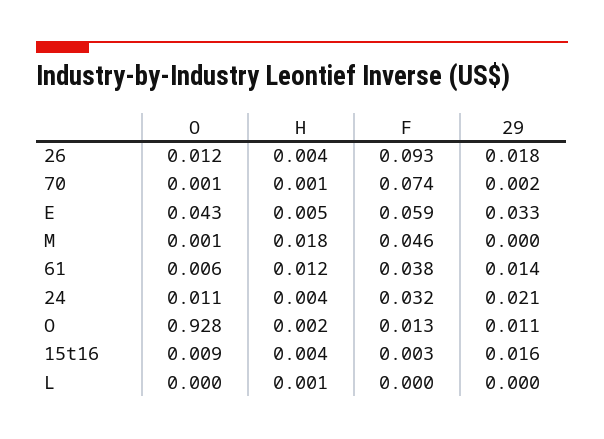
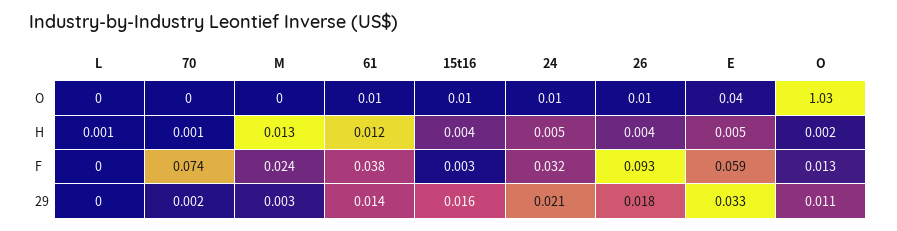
H, M: 0.018 -> 0.013
F, M: 0.046 -> 0.024
29, M: 0 -> 0.003
H, 24: 0.004 -> 0.005
O, O: 0.928 -> 1.03

